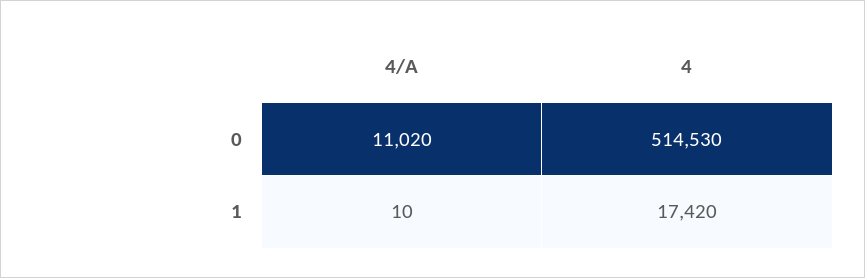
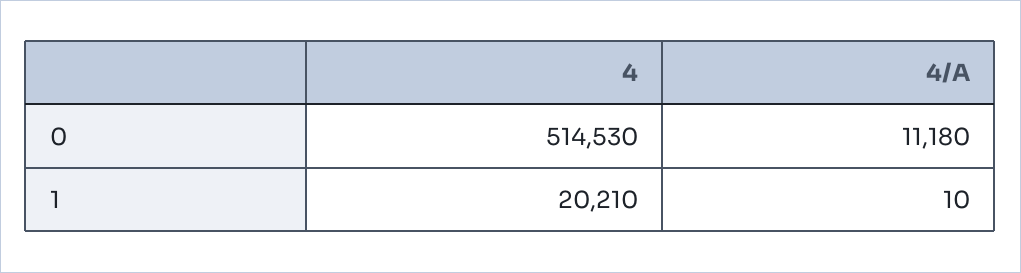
4/A, 0: 11020 -> 11180
4, 1: 17420 -> 20210

